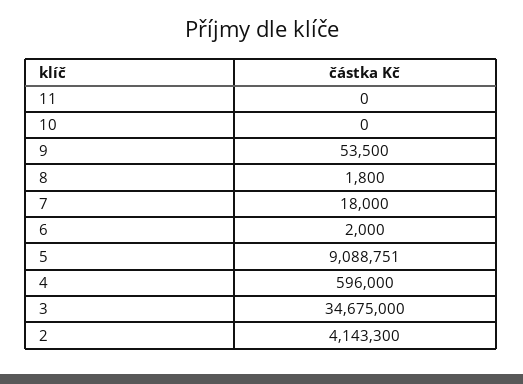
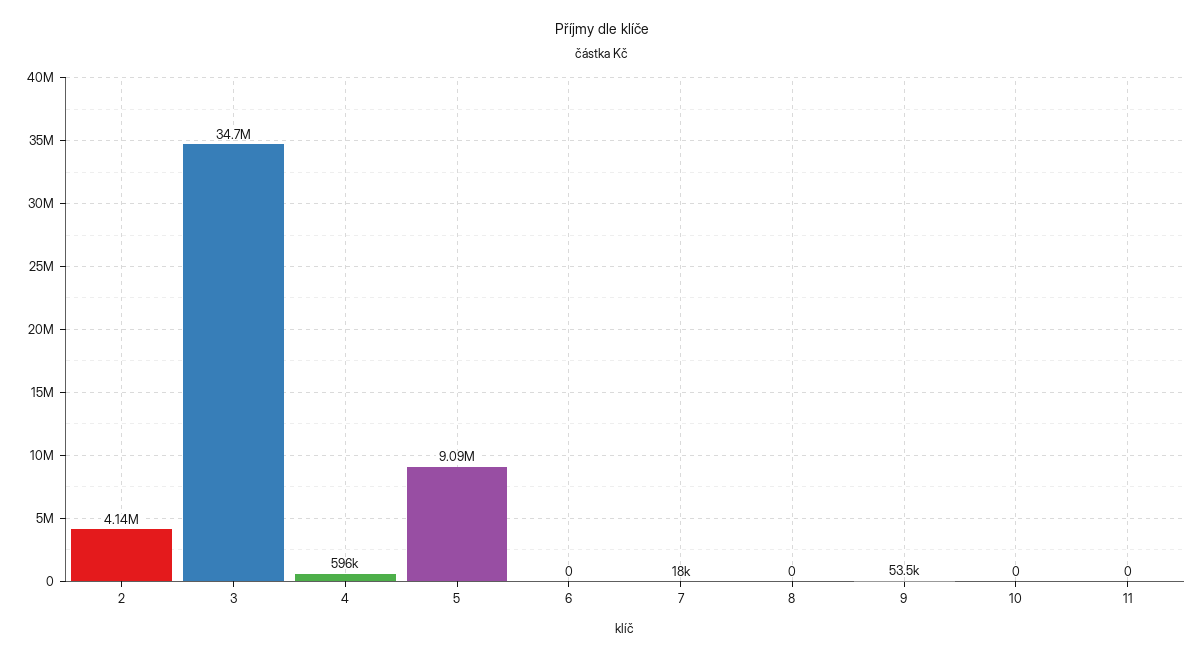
8: 1800 -> 0
6: 2000 -> 0

